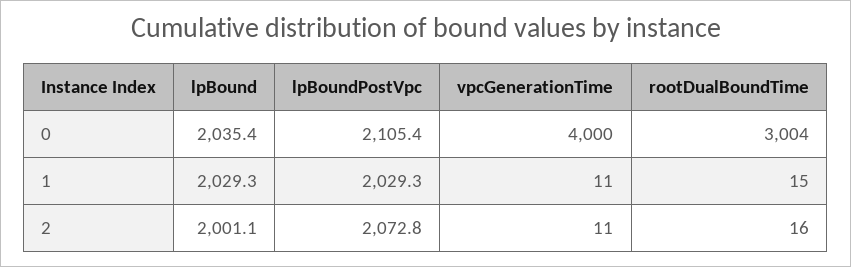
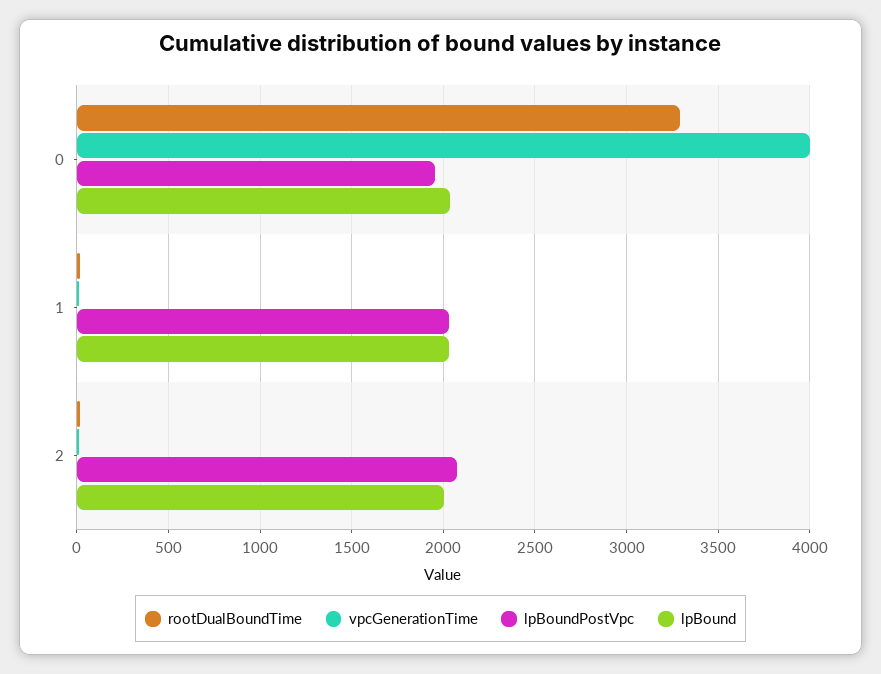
lpBoundPostVpc, 0: 2105.4 -> 1950
rootDualBoundTime, 0: 3004 -> 3300

